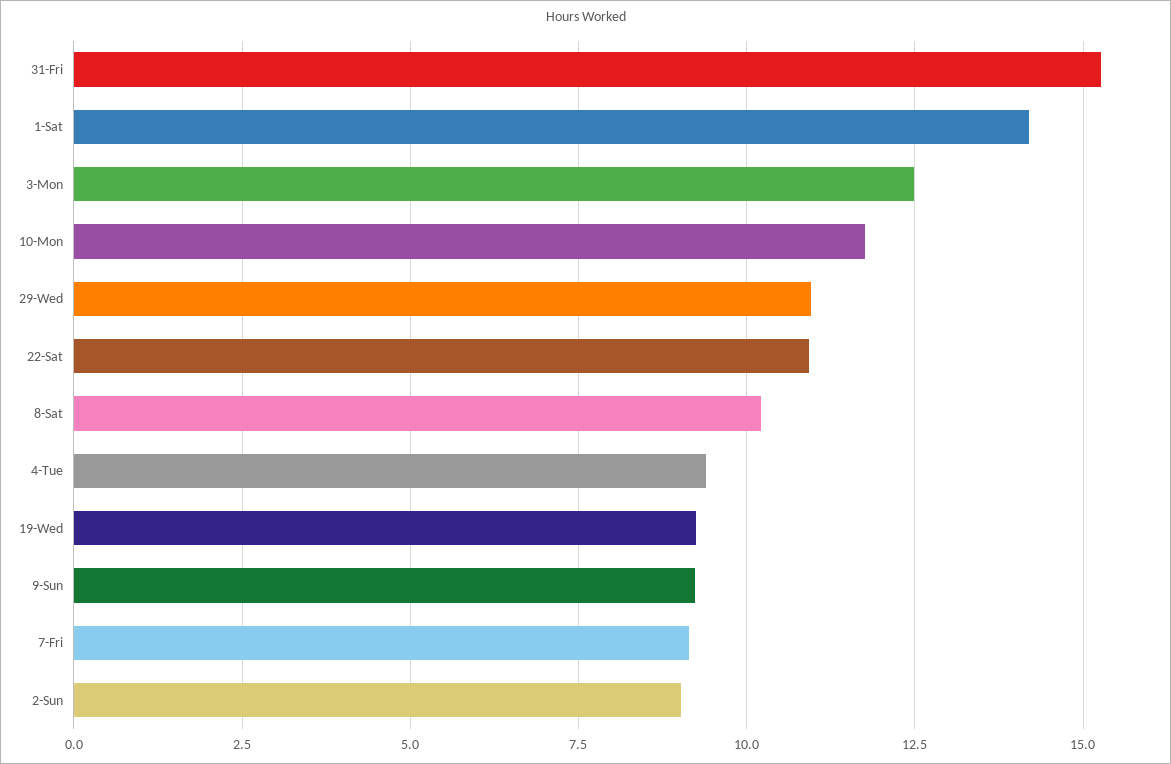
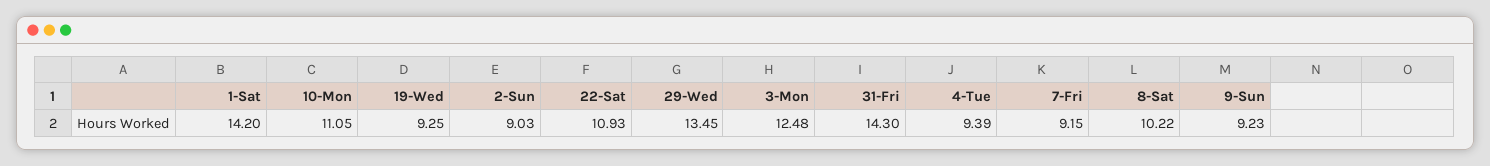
31-Fri: 15.25 -> 14.3
10-Mon: 11.75 -> 11.05
29-Wed: 11 -> 13.45

